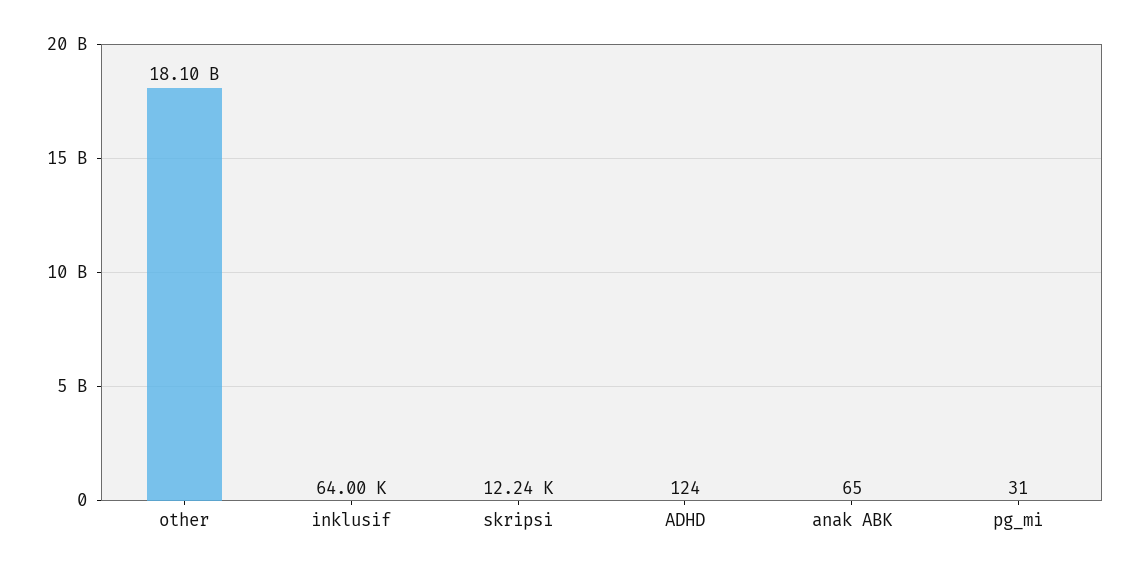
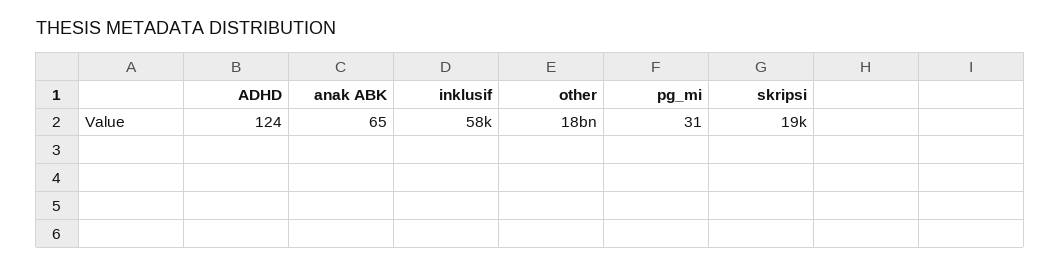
inklusif: 64000 -> 58000
skripsi: 12240 -> 19000

